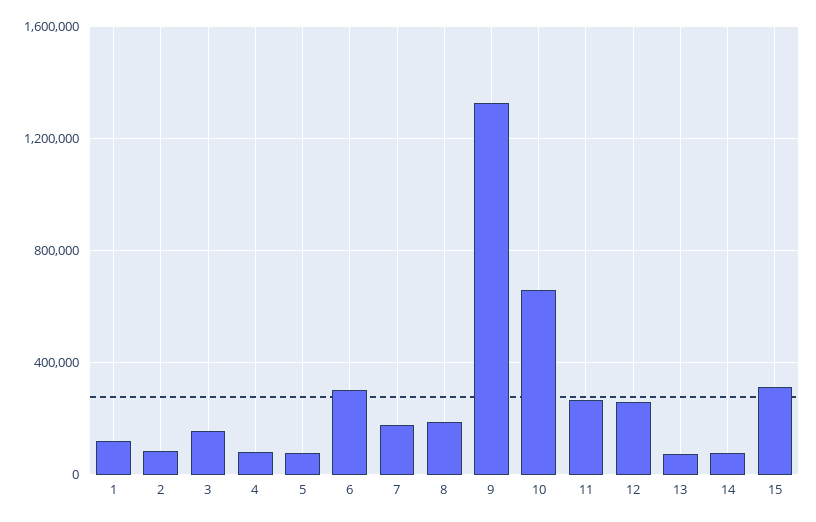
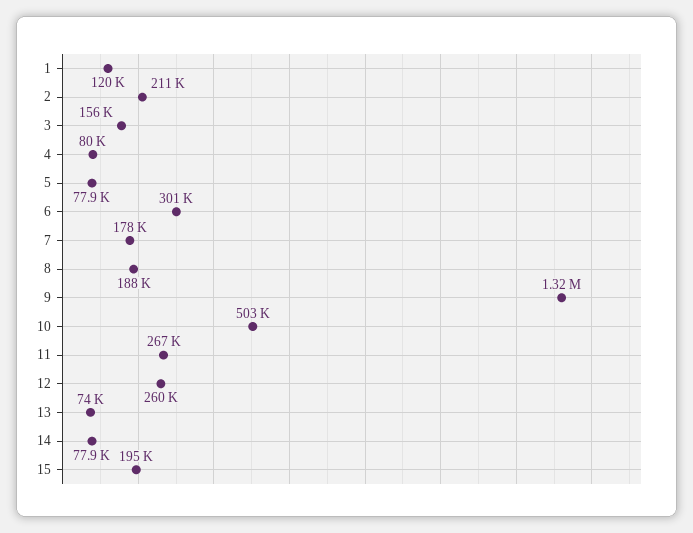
2: 100000 -> 211000
10: 650000 -> 503000
15: 300000 -> 195000

